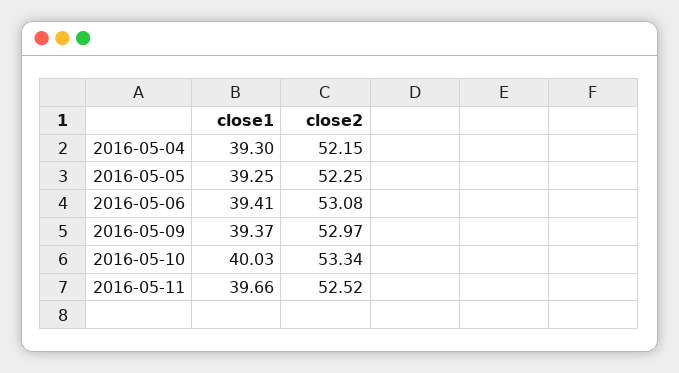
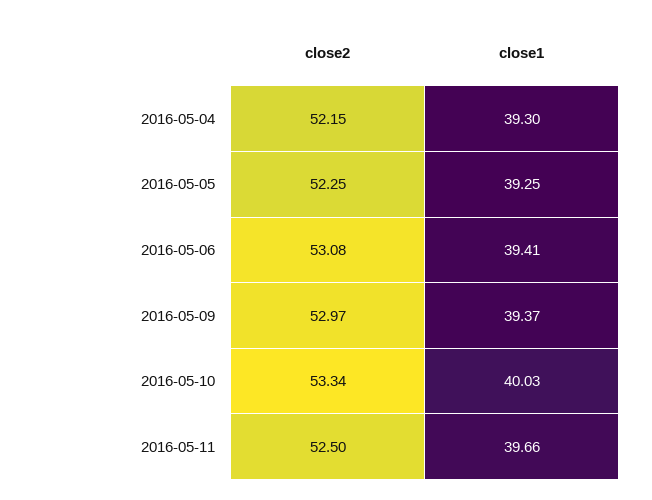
close2, 2016-05-11: 52.52 -> 52.5

